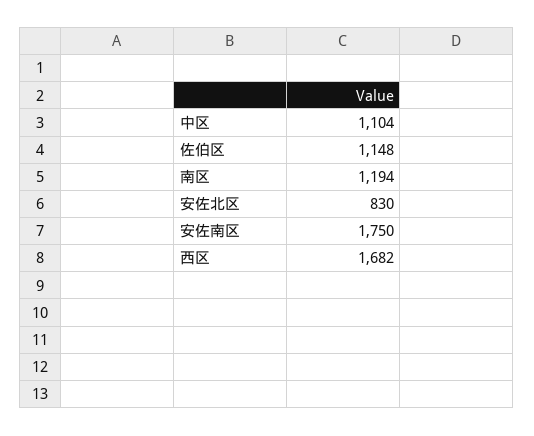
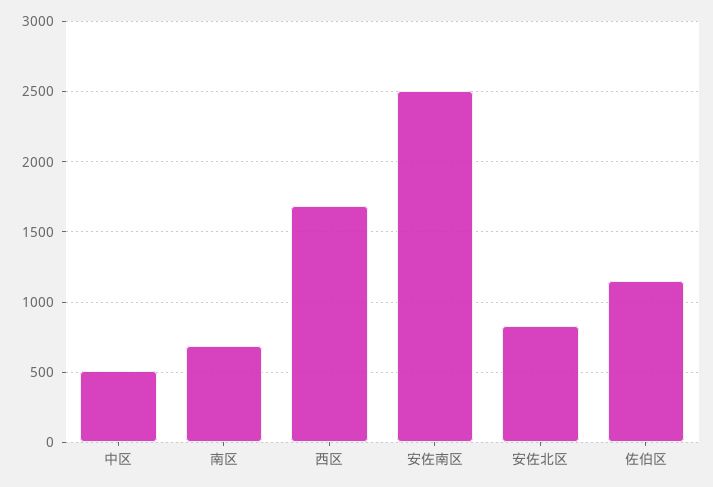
中区: 1104 -> 500
南区: 1194 -> 700
安佐南区: 1750 -> 2500

